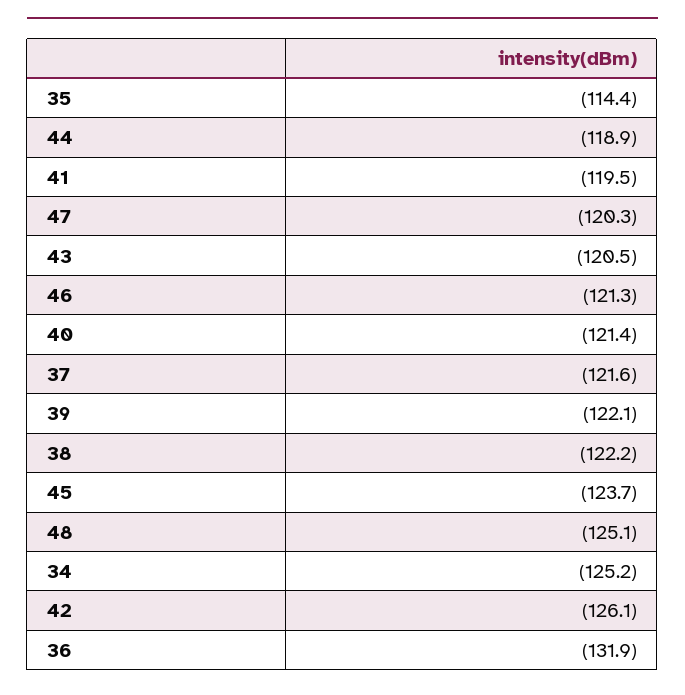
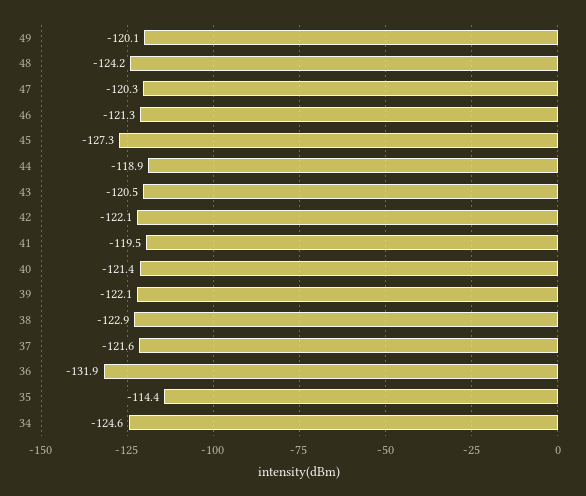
38: -122.2 -> -122.9
45: -123.7 -> -127.3
48: -125.1 -> -124.2
34: -125.2 -> -124.6
42: -126.1 -> -122.1
49: none -> -120.1

